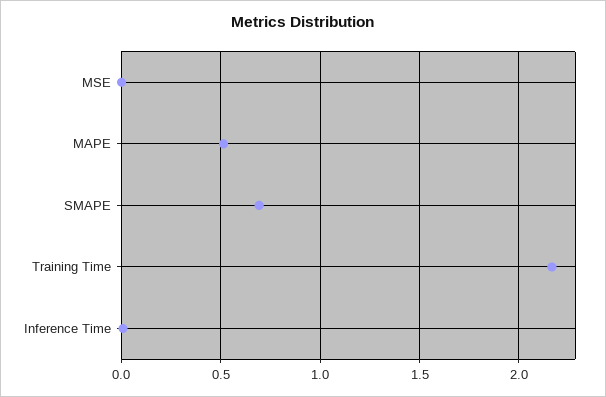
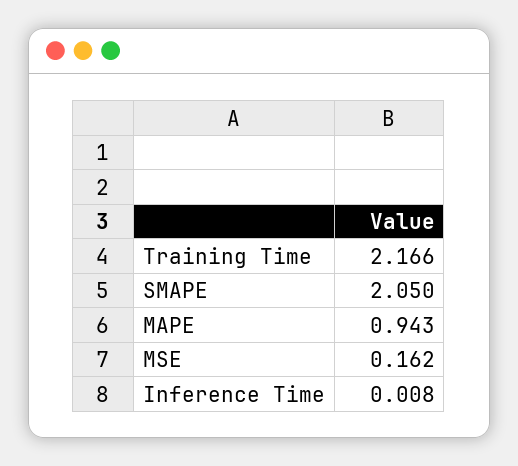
MSE: 0 -> 0.162
MAPE: 0.5 -> 0.943
SMAPE: 0.7 -> 2.05

